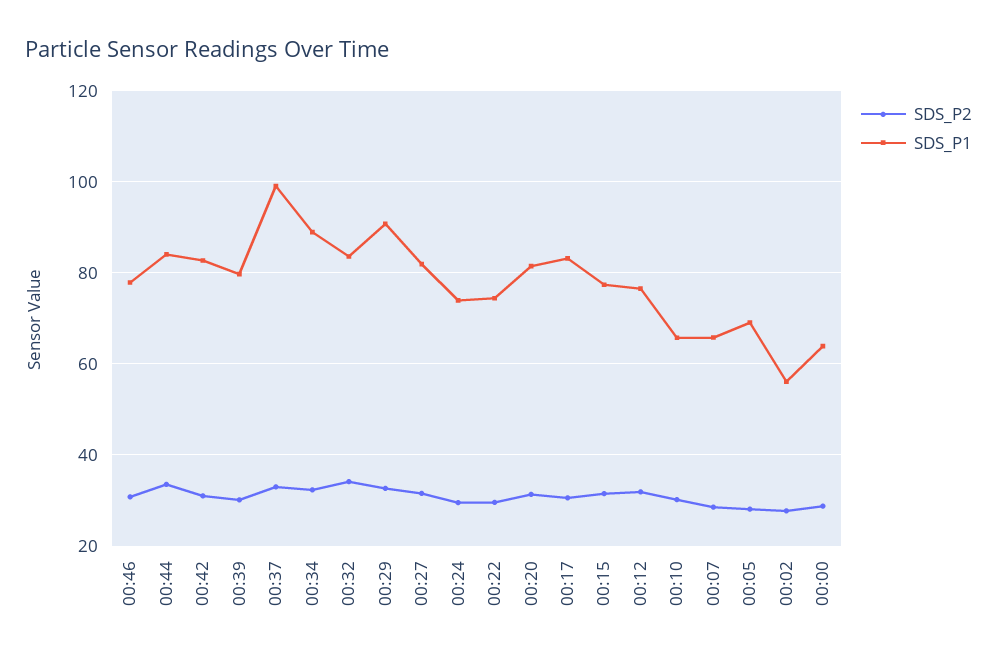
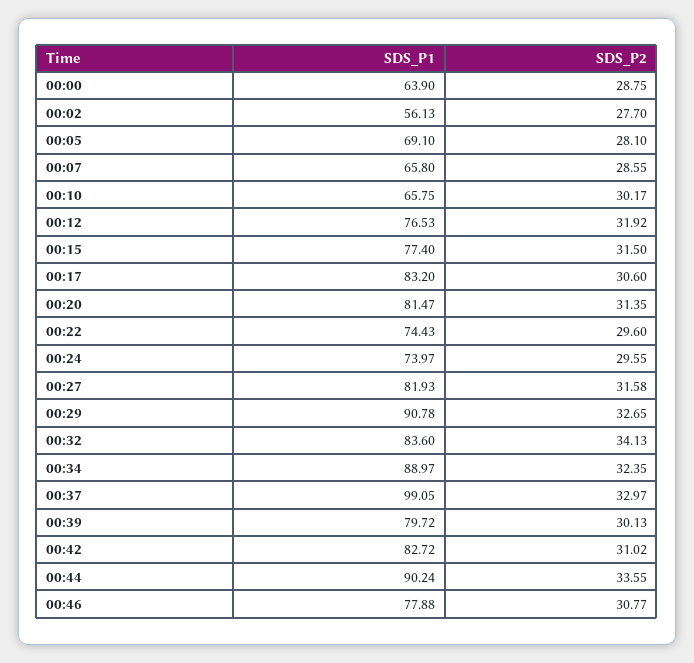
SDS_P1, 00:44: 84 -> 90.24

